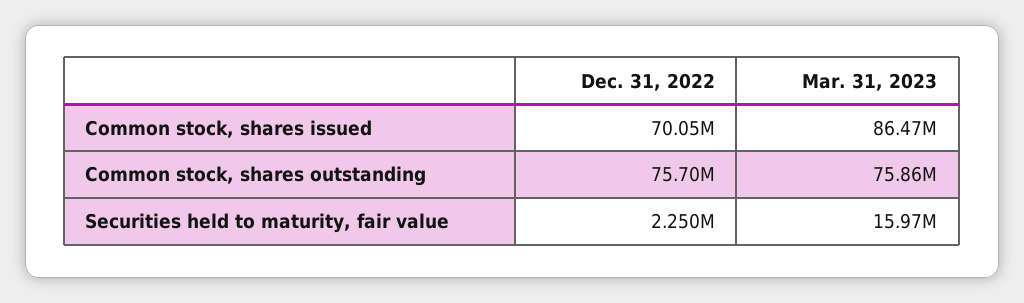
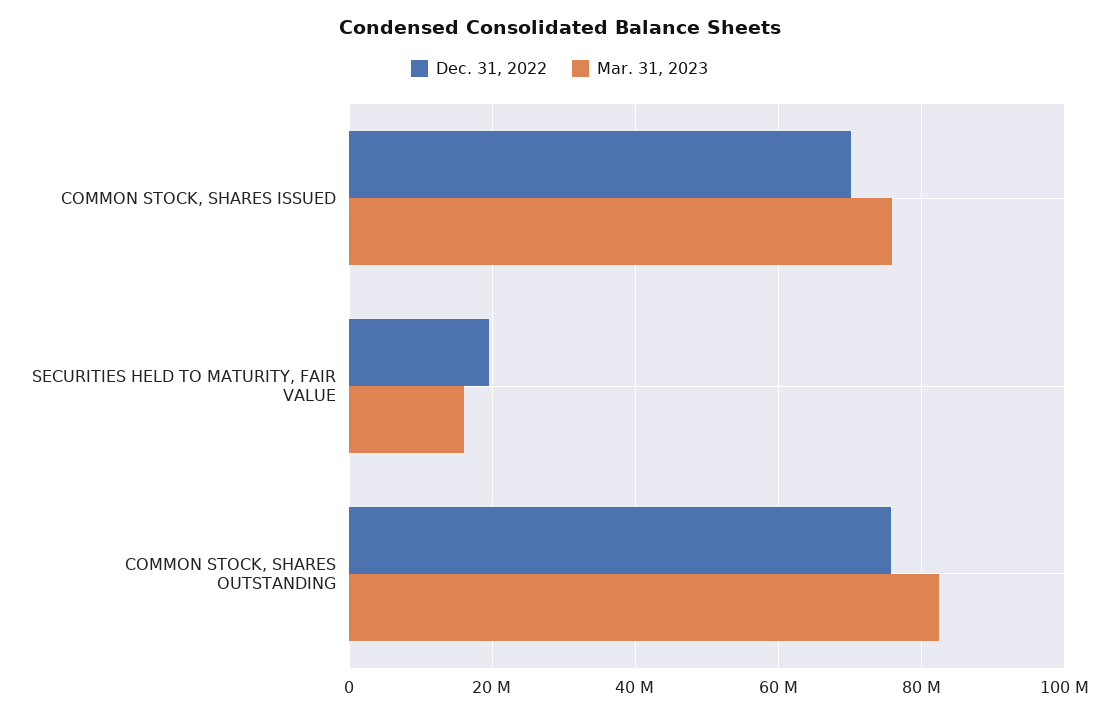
Mar. 31, 2023, Common stock, shares issued: 86470000 -> 76000000
Mar. 31, 2023, Common stock, shares outstanding: 75860000 -> 82000000
Dec. 31, 2022, Securities held to maturity, fair value: 2250000 -> 20000000

